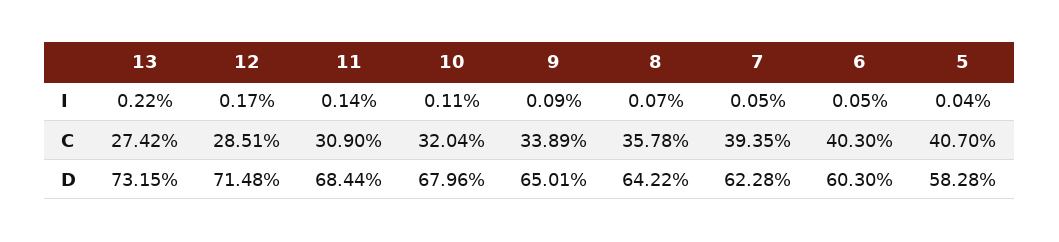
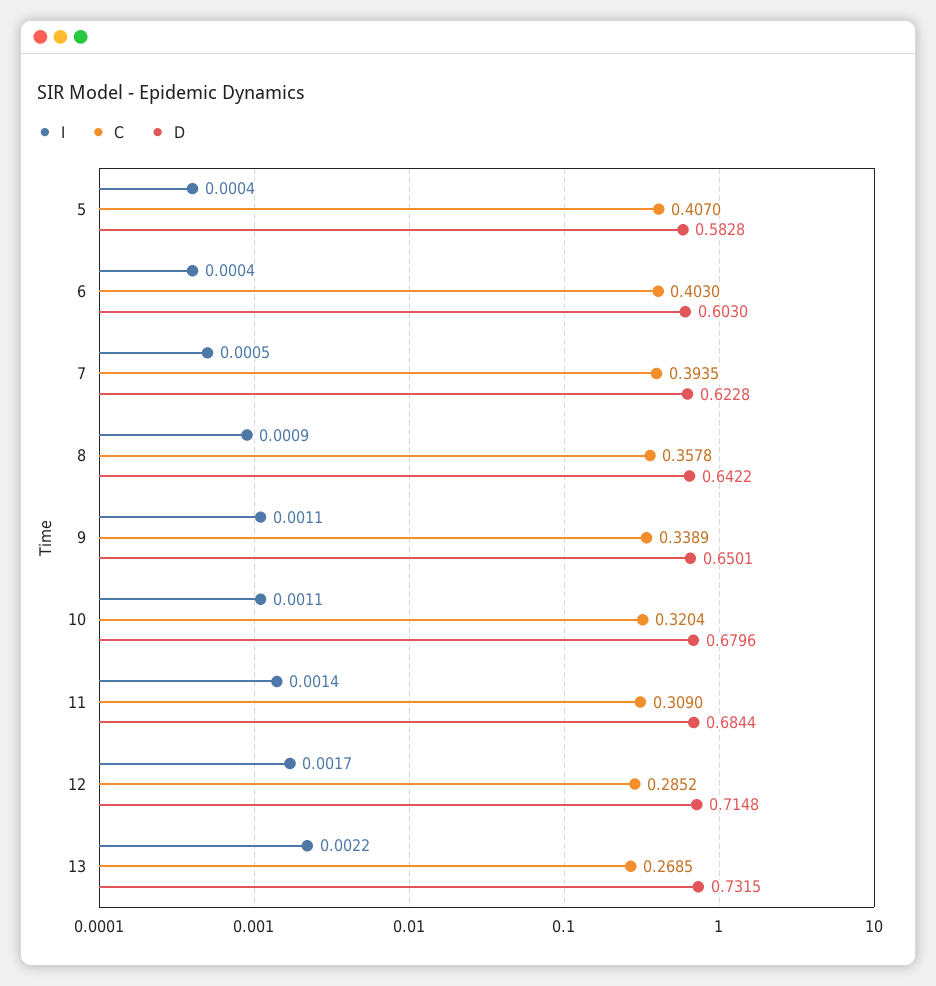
I, 9: 0.0009 -> 0.0011
I, 8: 0.0007 -> 0.0009
I, 6: 0.0005 -> 0.0004
C, 13: 0.2742 -> 0.2685
C, 12: 0.2851 -> 0.2852

